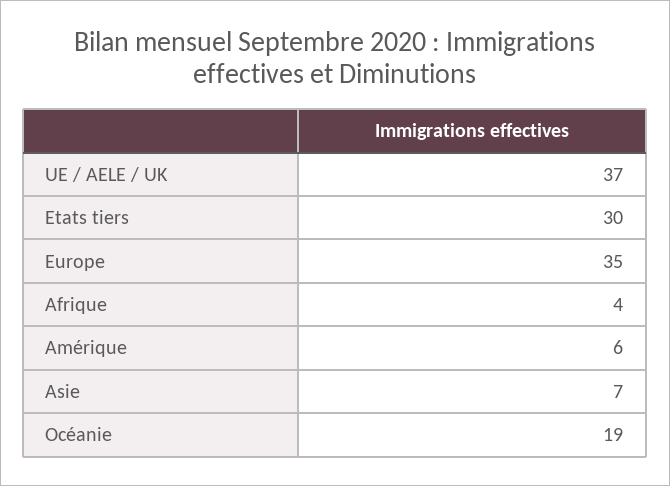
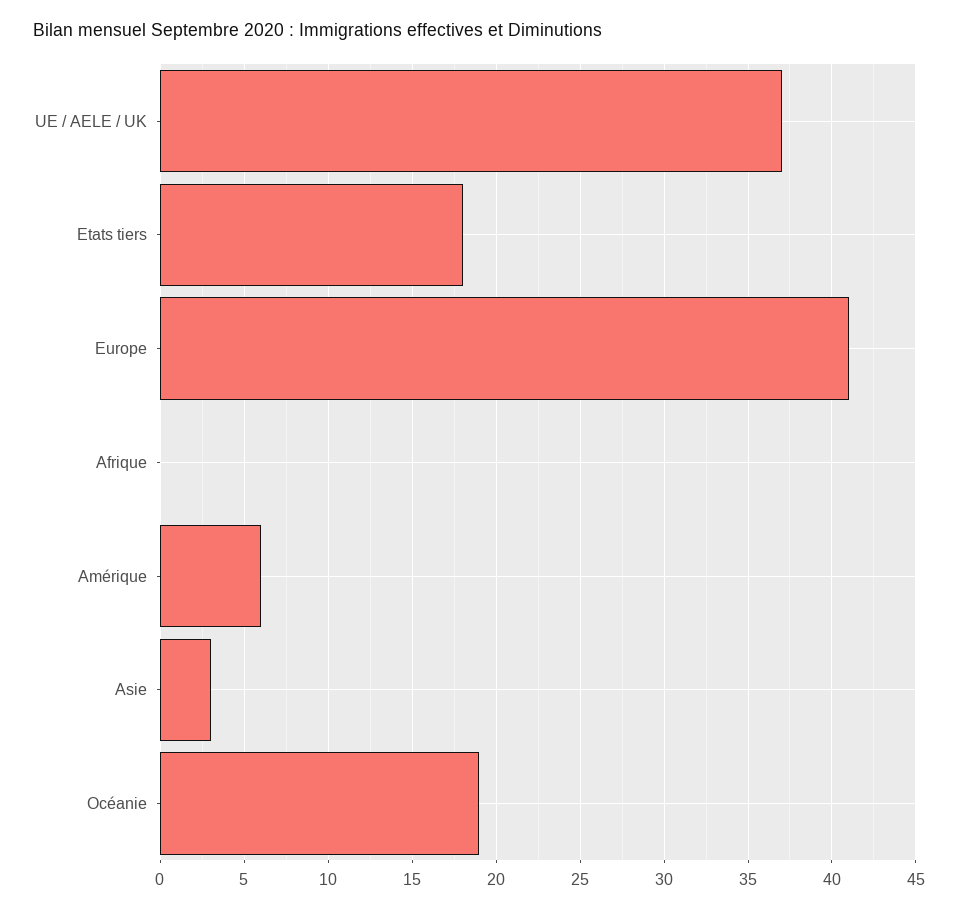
Etats tiers: 30 -> 18
Europe: 35 -> 41
Afrique: 4 -> 0
Asie: 7 -> 3

